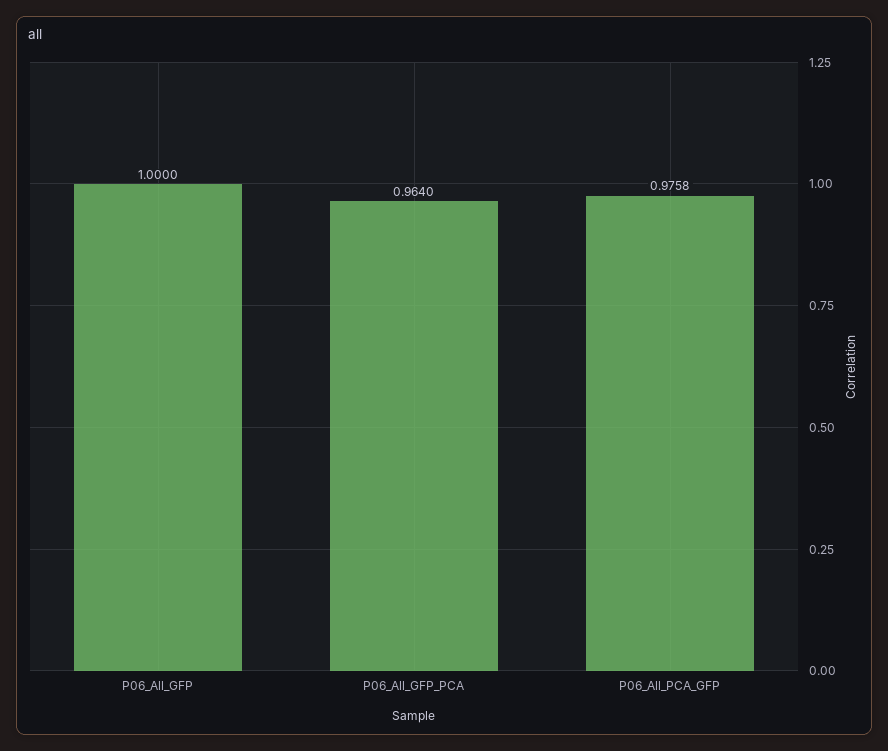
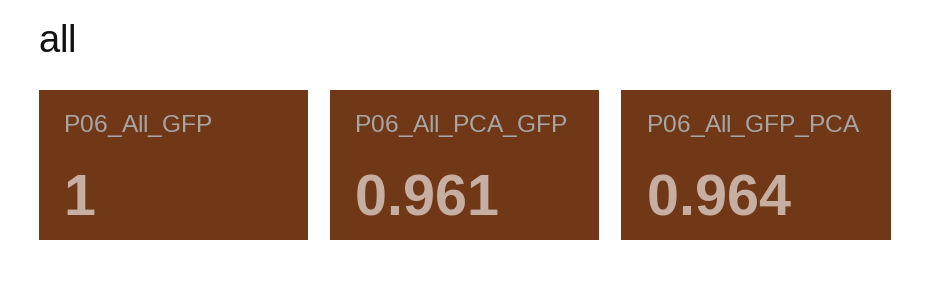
P06_All_PCA_GFP: 0.9758 -> 0.961

